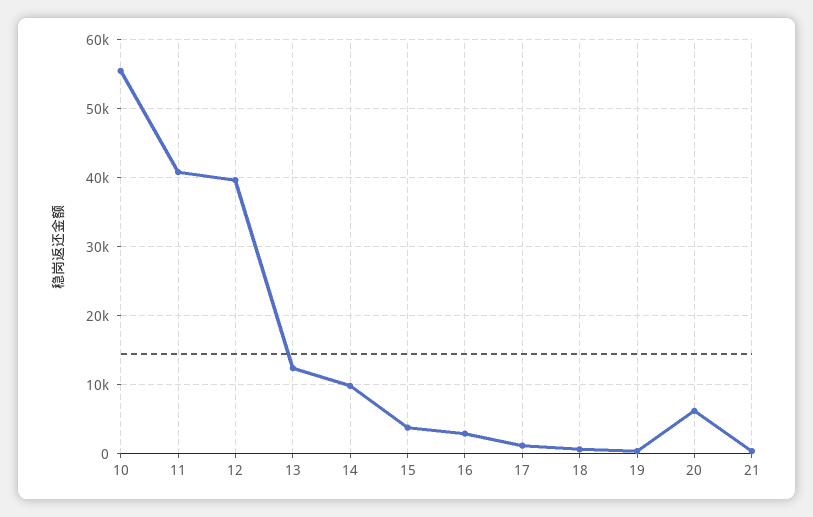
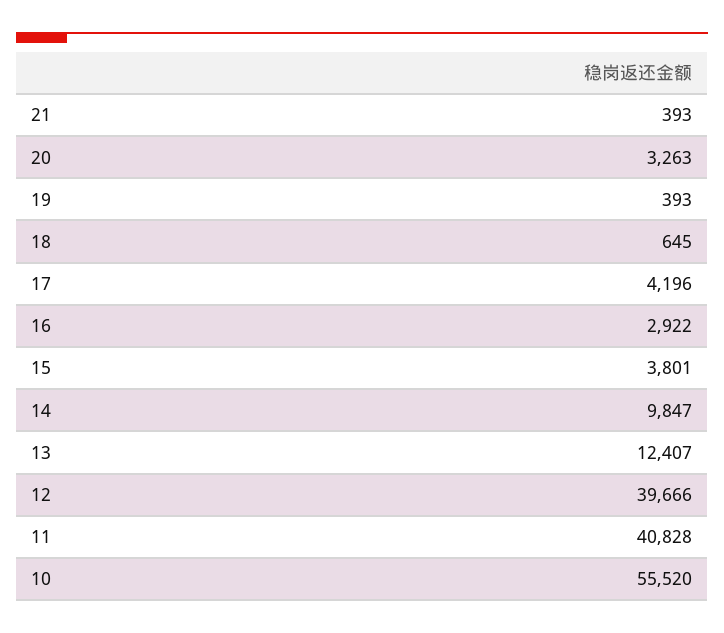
17: 1000 -> 4196
20: 6000 -> 3263

